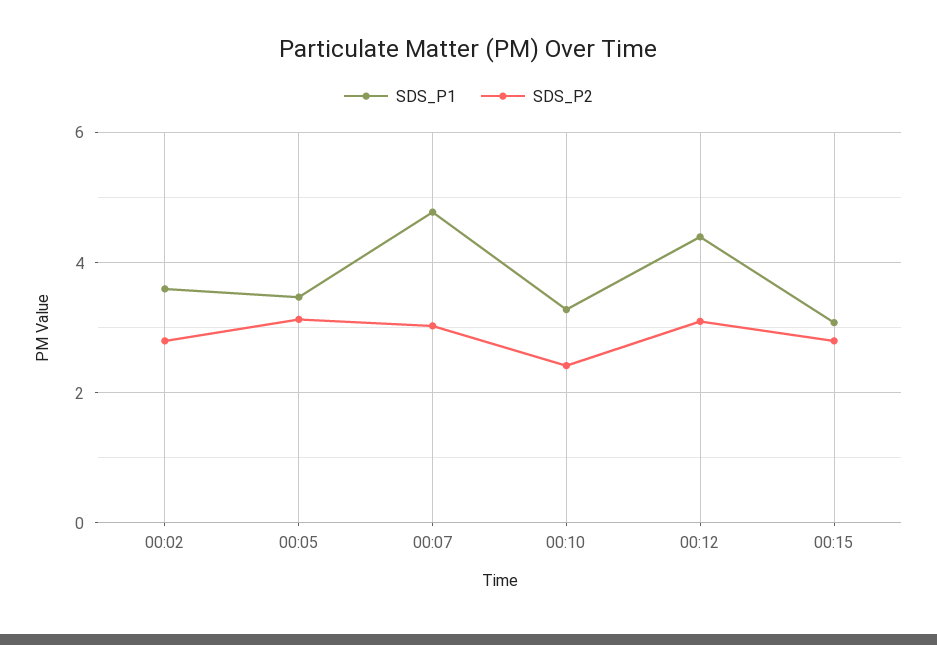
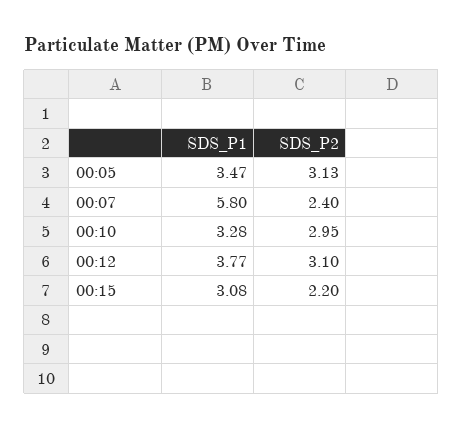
SDS_P1, 00:02: 3.6 -> none
SDS_P2, 00:02: 2.8 -> none
SDS_P1, 00:07: 4.8 -> 5.8
SDS_P2, 00:07: 3 -> 2.4
SDS_P2, 00:10: 2.4 -> 2.95
SDS_P1, 00:12: 4.4 -> 3.77
SDS_P2, 00:15: 2.8 -> 2.2

